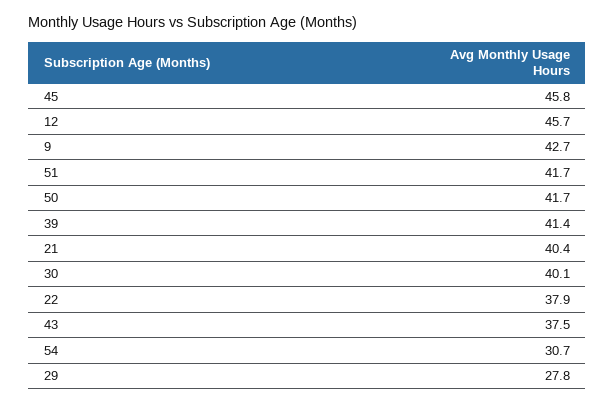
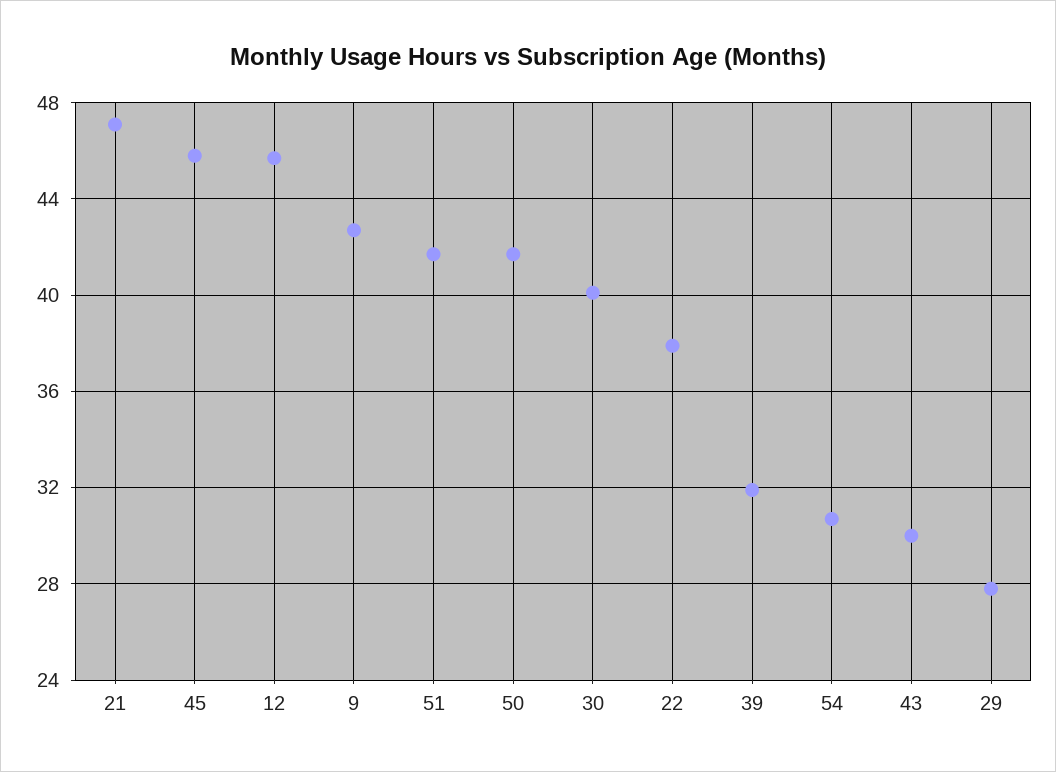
39: 41.4 -> 32
21: 40.4 -> 47
43: 37.5 -> 30

